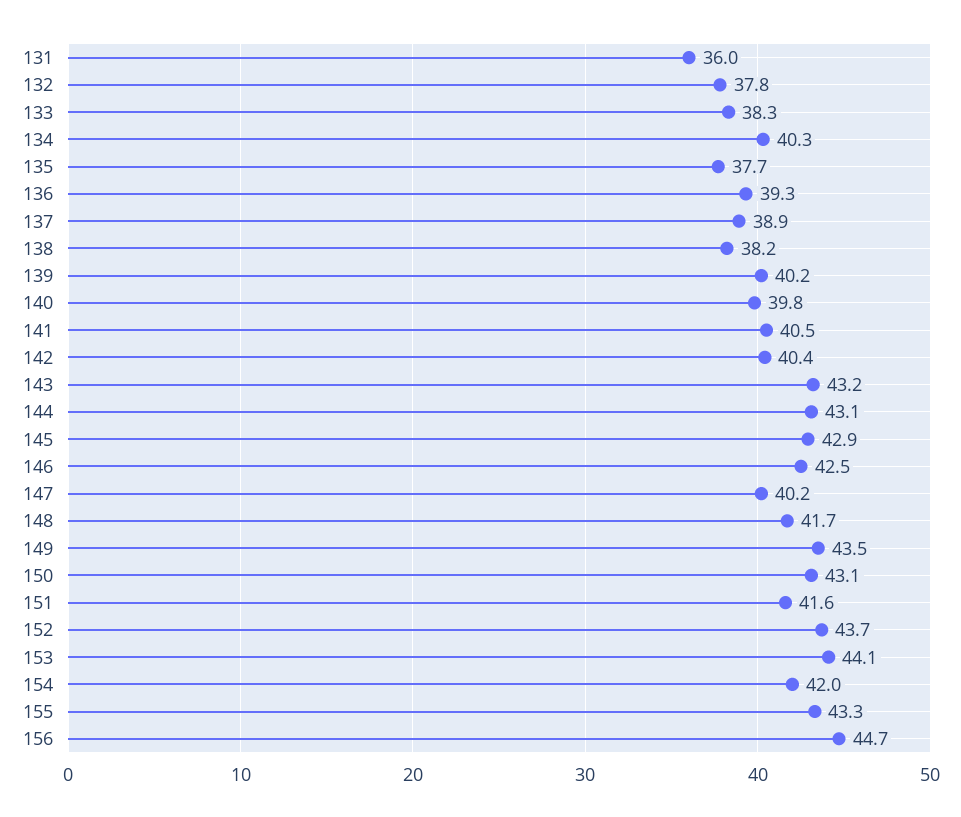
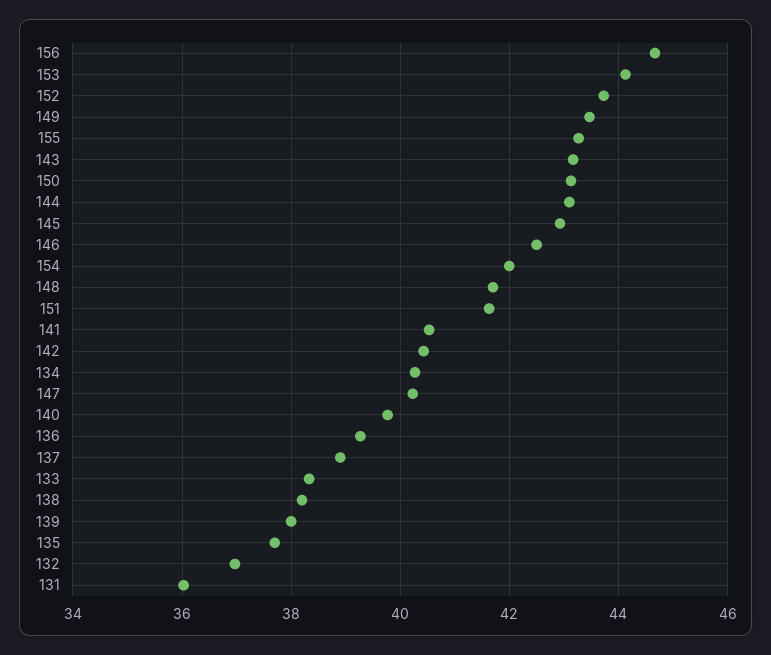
132: 37.8 -> 37
139: 40.2 -> 38

